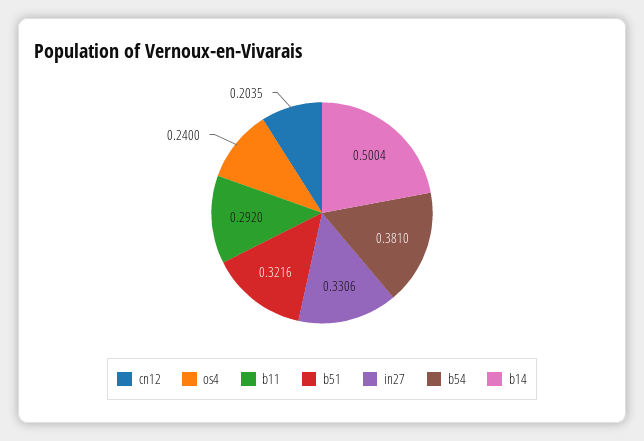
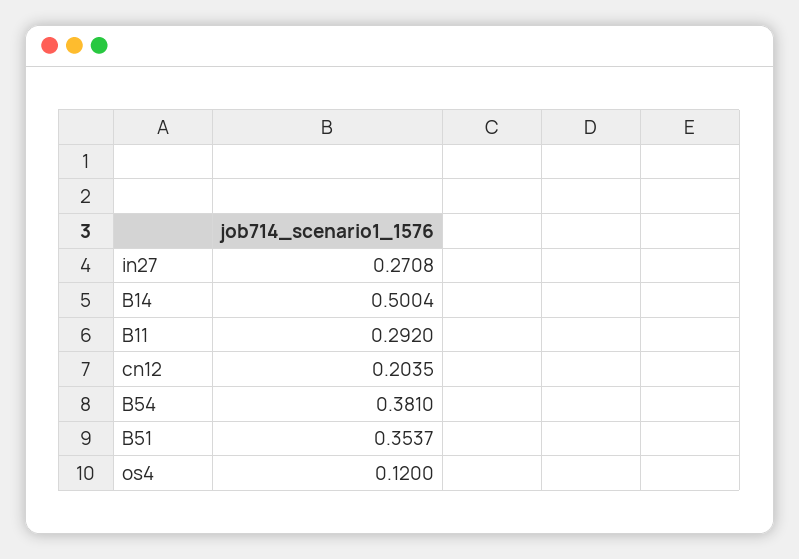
os4: 0.24 -> 0.12
b51: 0.3216 -> 0.3537
in27: 0.3306 -> 0.2708

